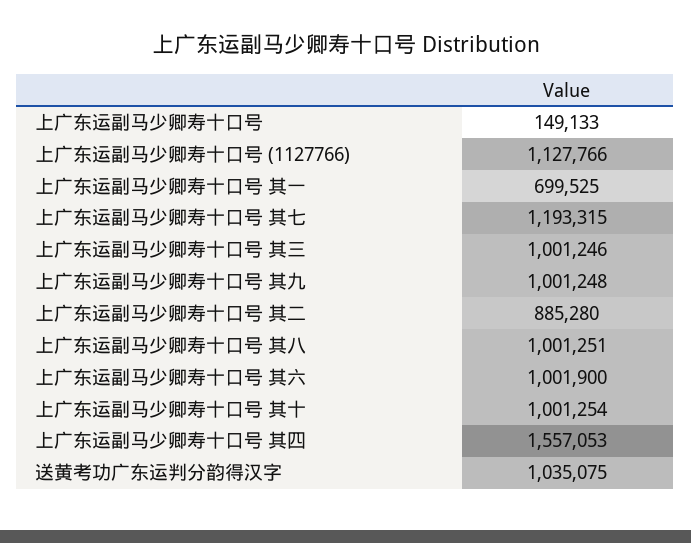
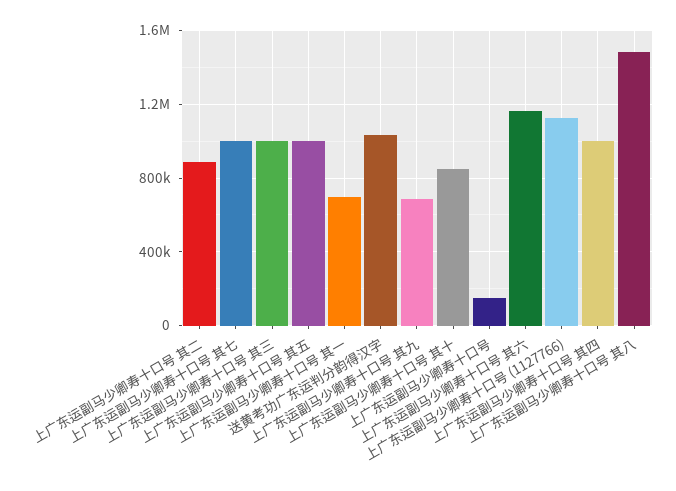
上广东运副马少卿寿十口号 其七: 1193315 -> 1000000
上广东运副马少卿寿十口号 其九: 1001248 -> 700000
上广东运副马少卿寿十口号 其八: 1001251 -> 1500000
上广东运副马少卿寿十口号 其六: 1001900 -> 1150000
上广东运副马少卿寿十口号 其十: 1001254 -> 850000
上广东运副马少卿寿十口号 其四: 1557053 -> 1000000
上广东运副马少卿寿十口号 其五: none -> 1000000

